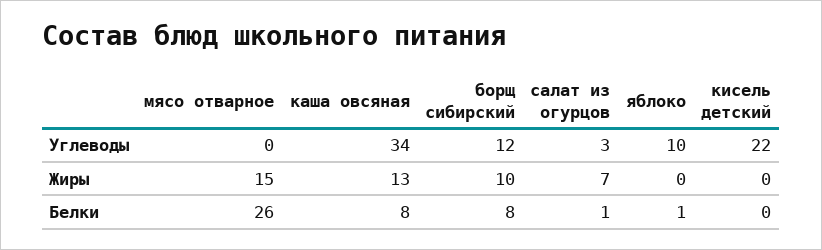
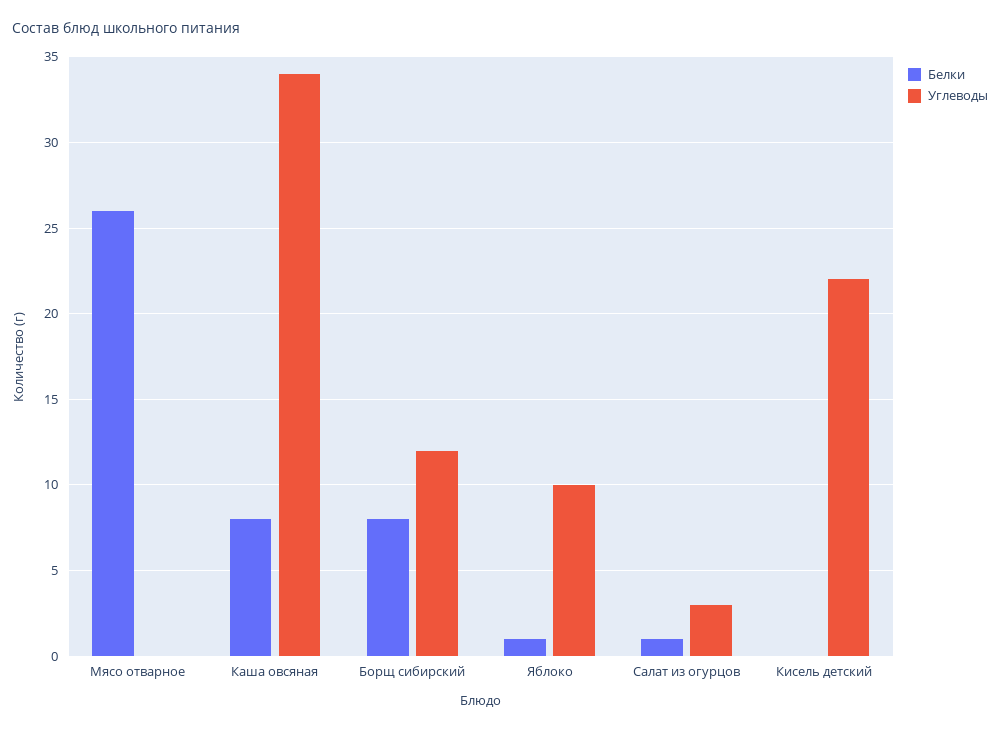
Жиры, мясо отварное: 15 -> none
Жиры, каша овсяная: 13 -> none
Жиры, борщ сибирский: 10 -> none
Жиры, салат из огурцов: 7 -> none
Жиры, яблоко: 0 -> none
Жиры, кисель детский: 0 -> none

